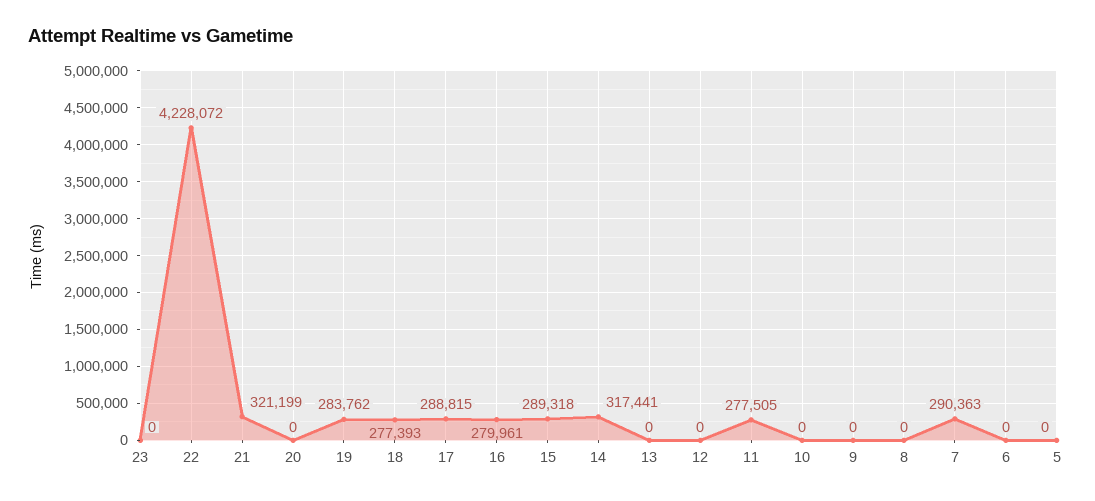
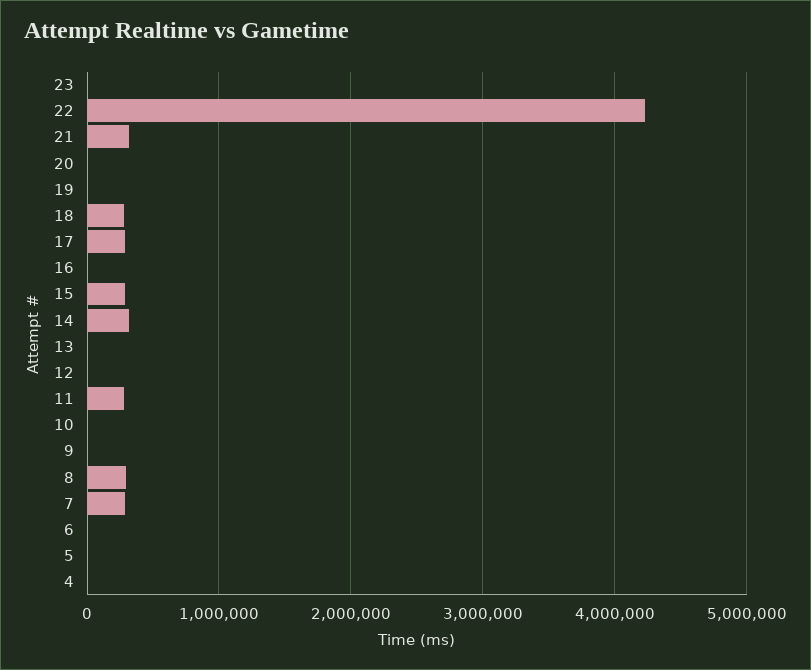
19: 283762 -> 0
16: 279961 -> 0
8: 0 -> 300000
4: none -> 0

